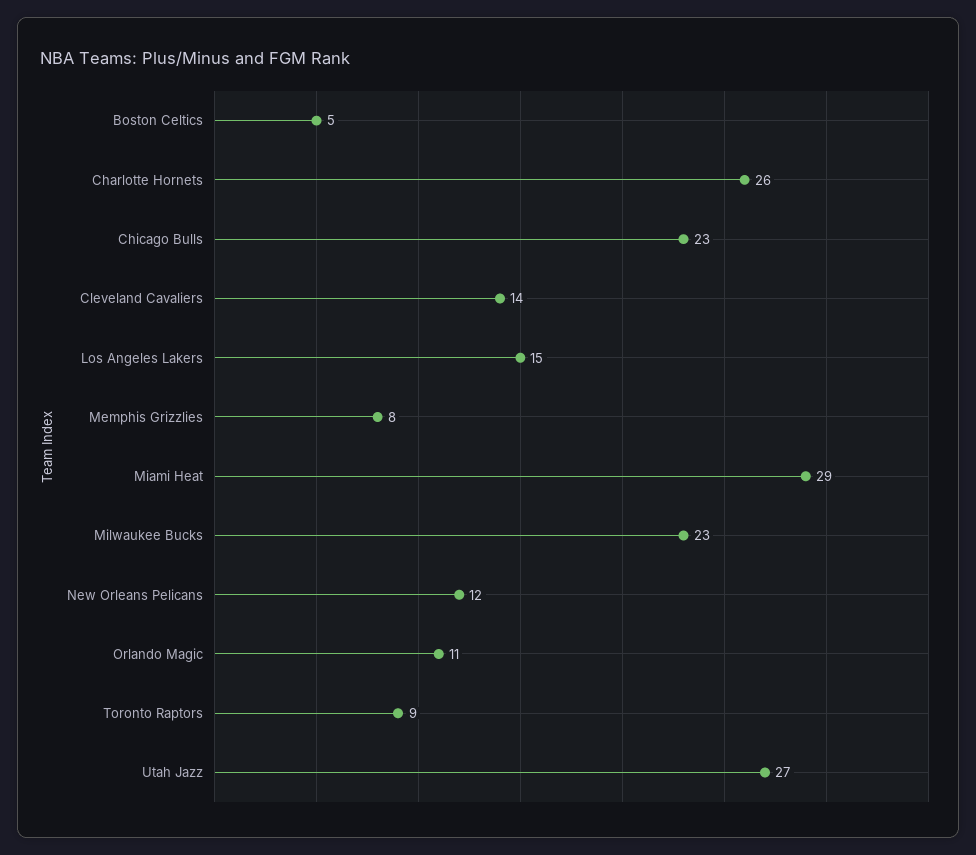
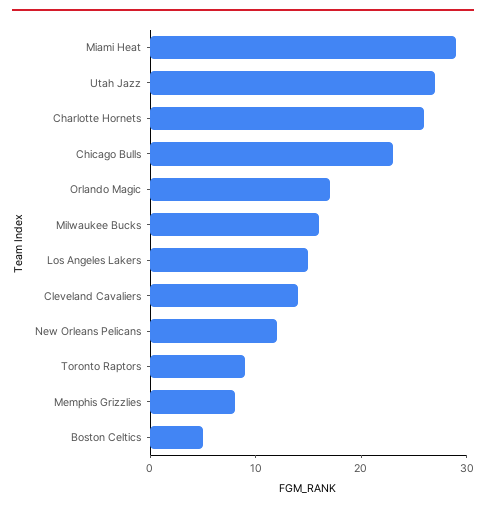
Milwaukee Bucks: 23 -> 16
Orlando Magic: 11 -> 17

